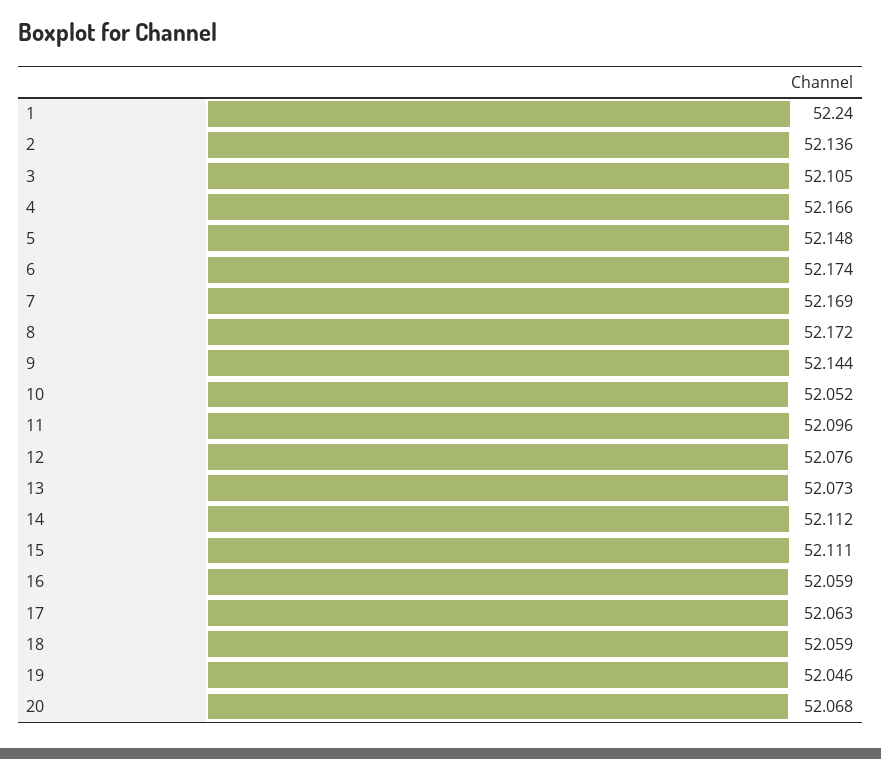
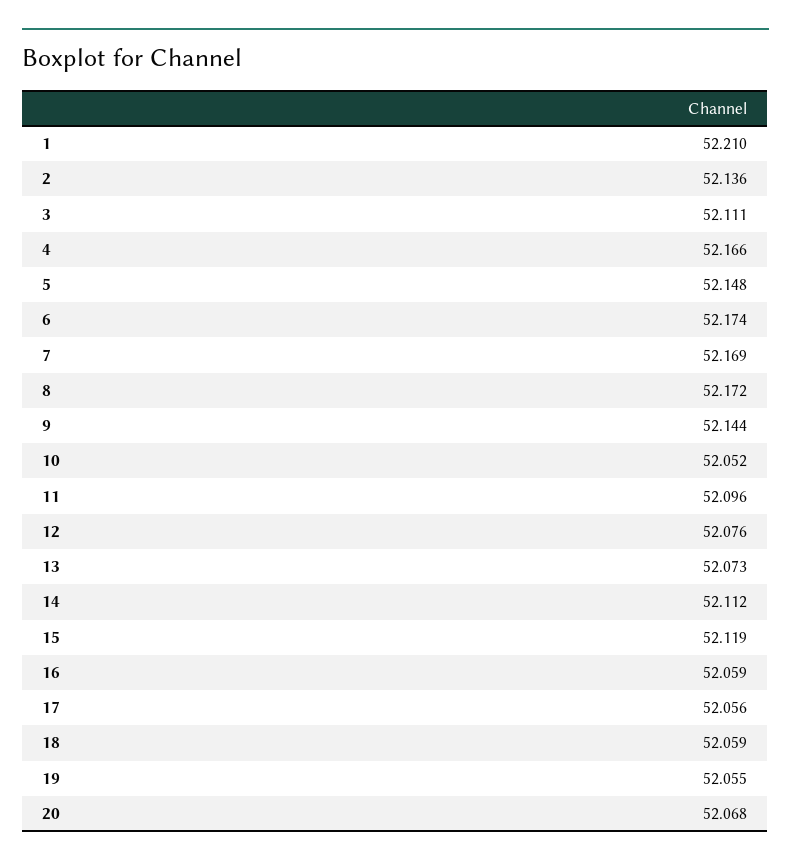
1: 52.24 -> 52.21
3: 52.105 -> 52.111
15: 52.111 -> 52.119
17: 52.063 -> 52.056
19: 52.046 -> 52.055

